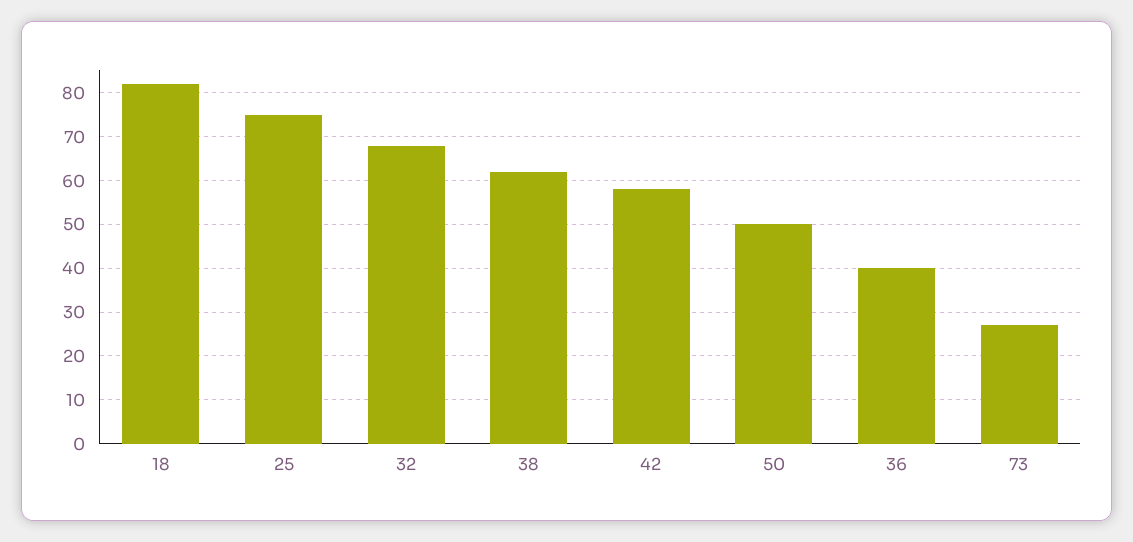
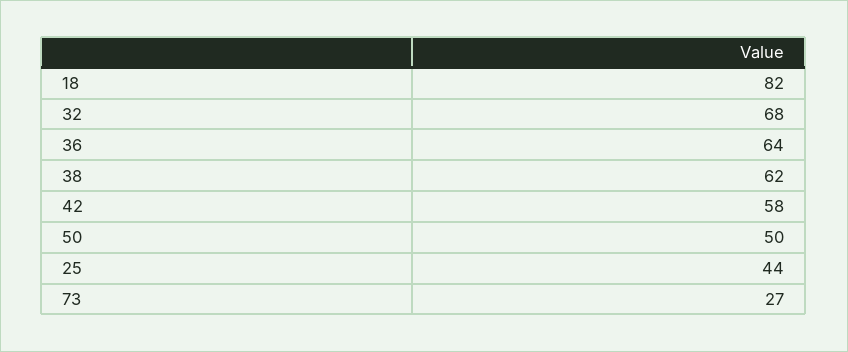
25: 75 -> 44
36: 40 -> 64

